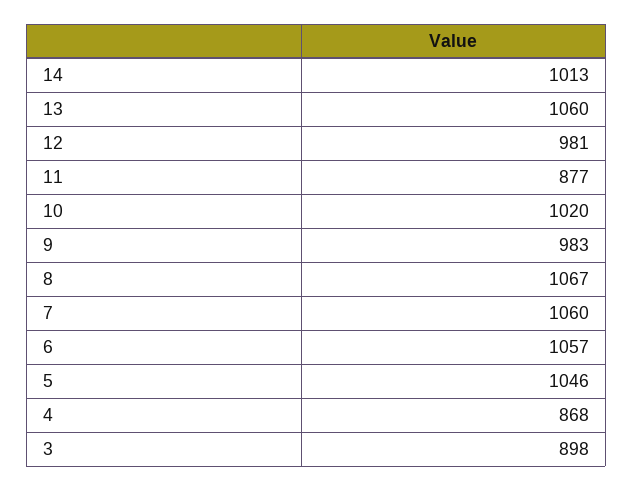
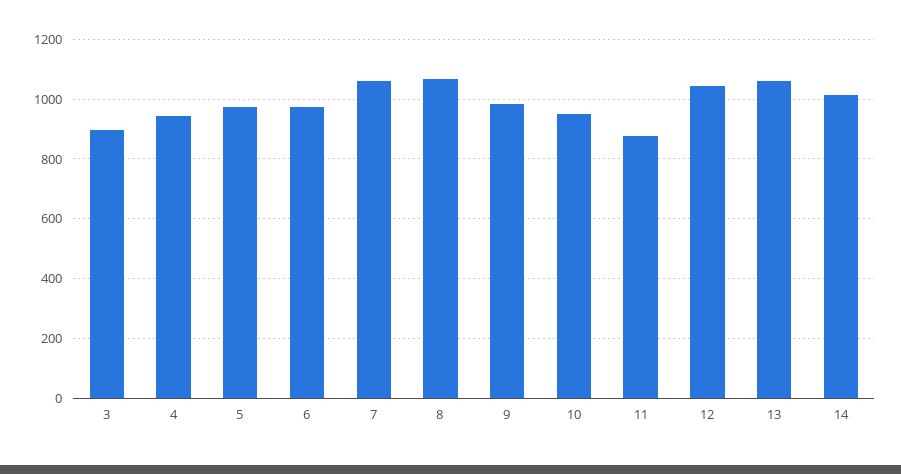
12: 981 -> 1050
10: 1020 -> 950
6: 1057 -> 975
5: 1046 -> 975
4: 868 -> 950

